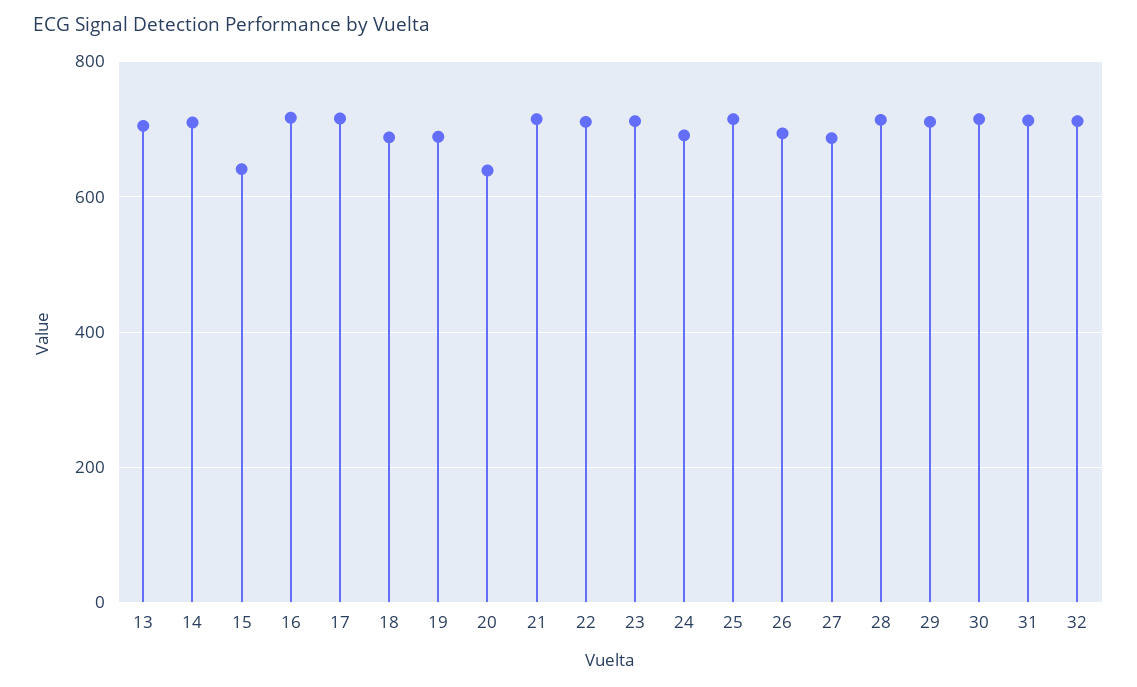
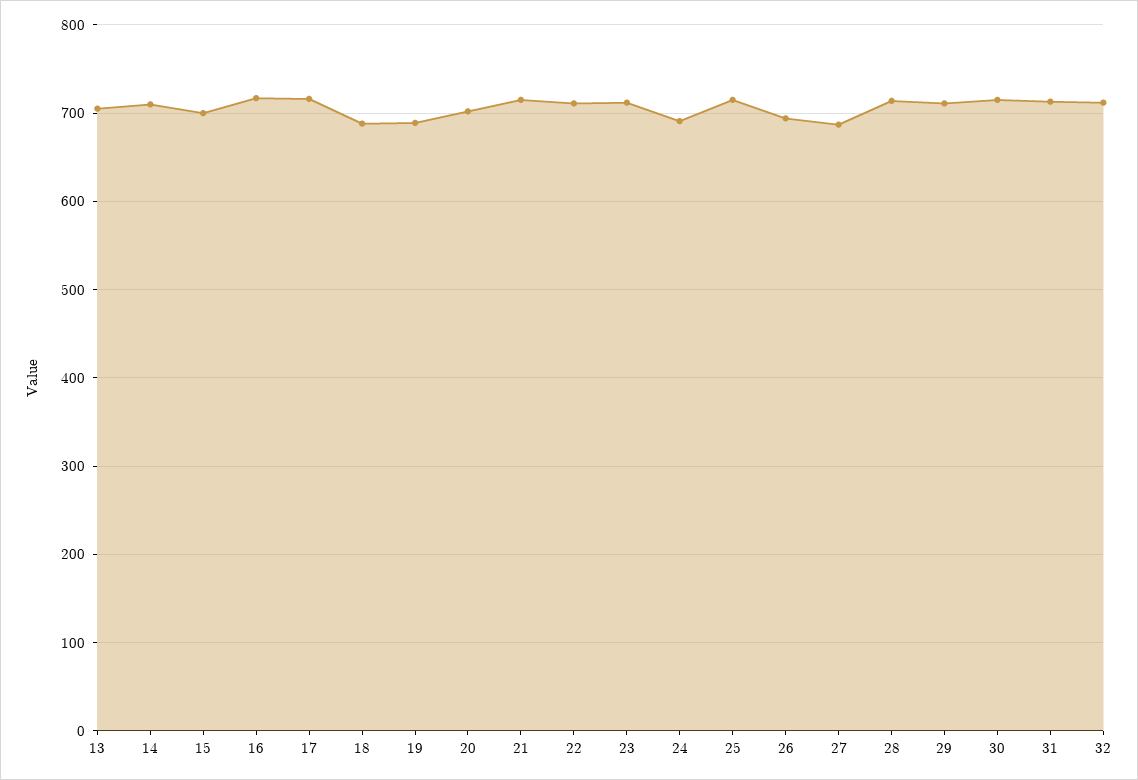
15: 640 -> 700
20: 640 -> 700

